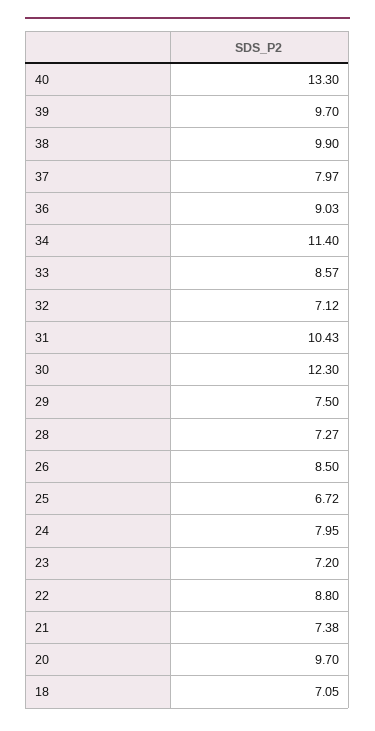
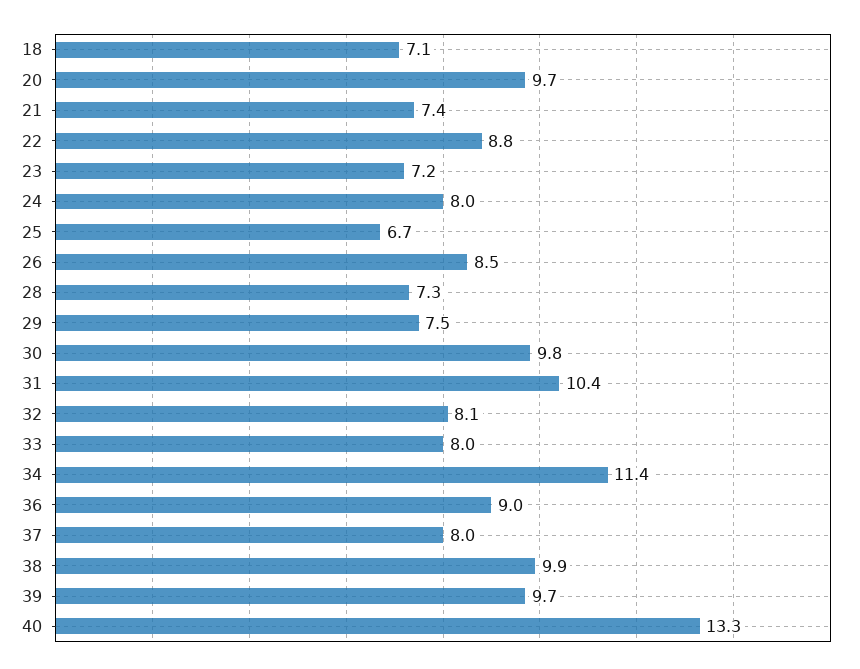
33: 8.57 -> 8
32: 7.12 -> 8.1
30: 12.3 -> 9.8

